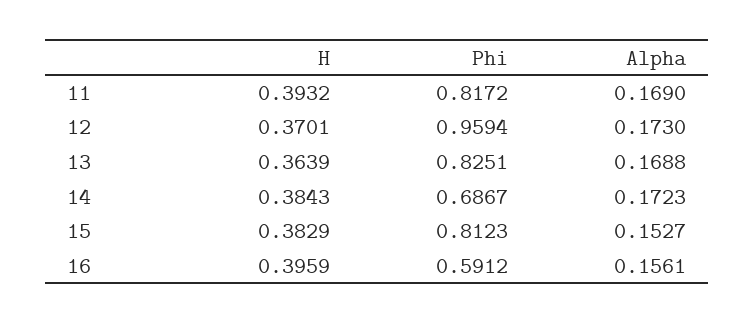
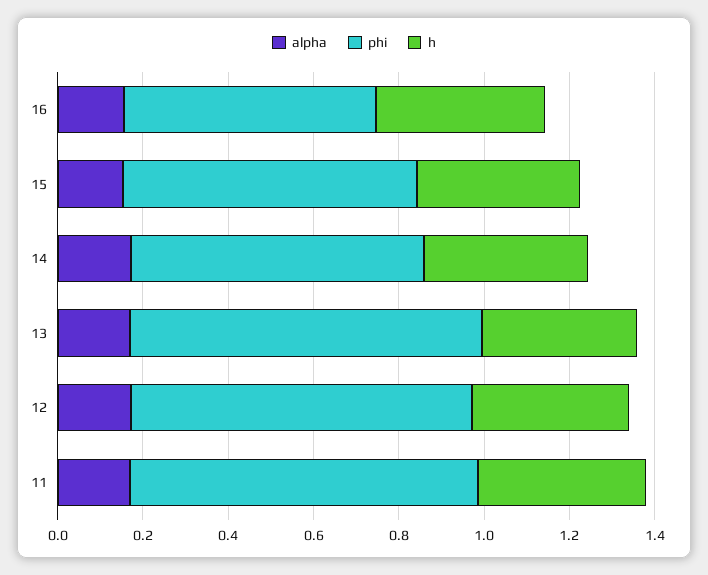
Phi, 12: 0.9594 -> 0.8
Phi, 15: 0.8123 -> 0.7

